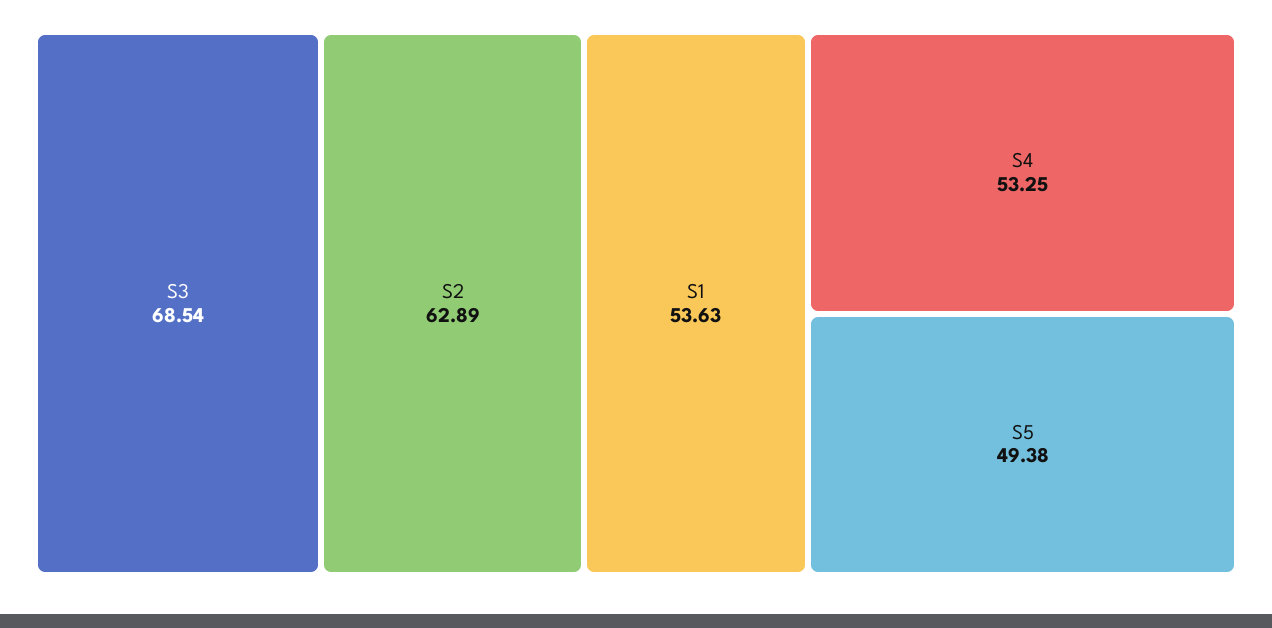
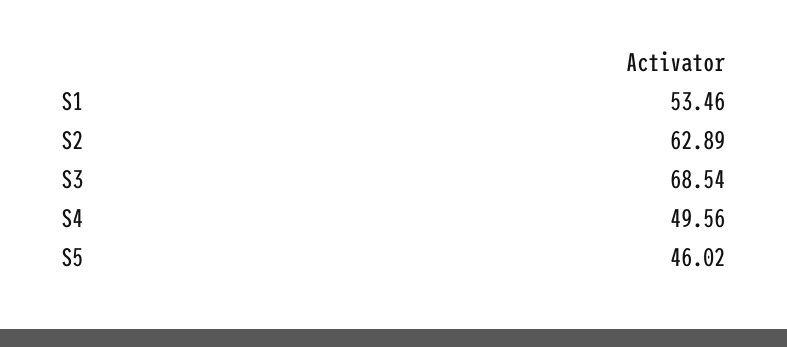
S1: 53.63 -> 53.46
S4: 53.25 -> 49.56
S5: 49.38 -> 46.02

